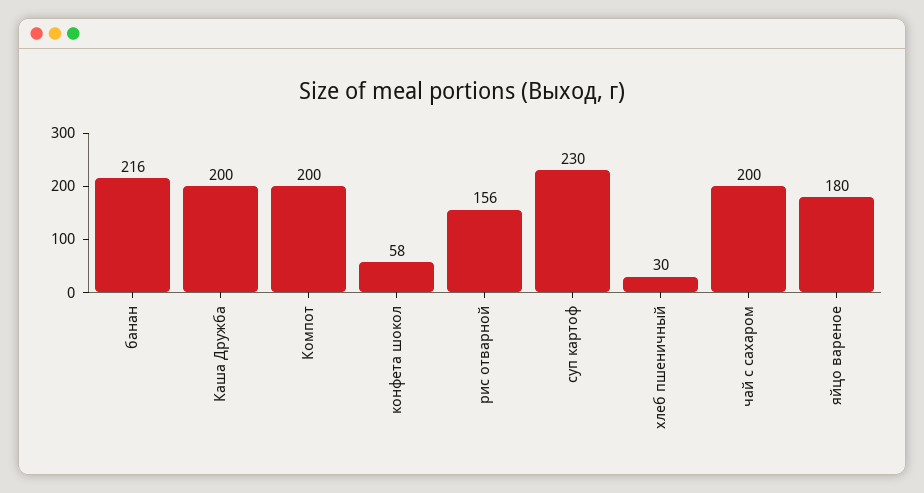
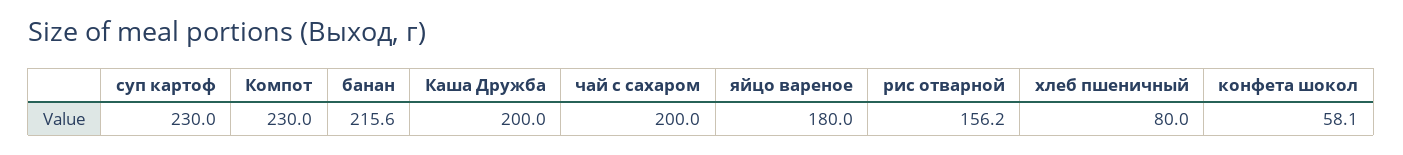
Компот: 200 -> 230
хлеб пшеничный: 30 -> 80

